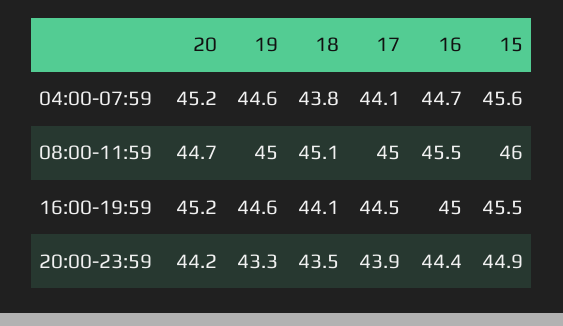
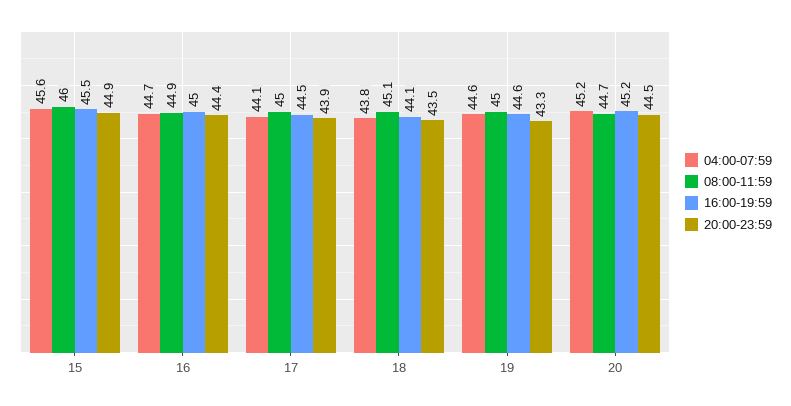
08:00-11:59, 16: 45.5 -> 44.9
20:00-23:59, 20: 44.2 -> 44.5

